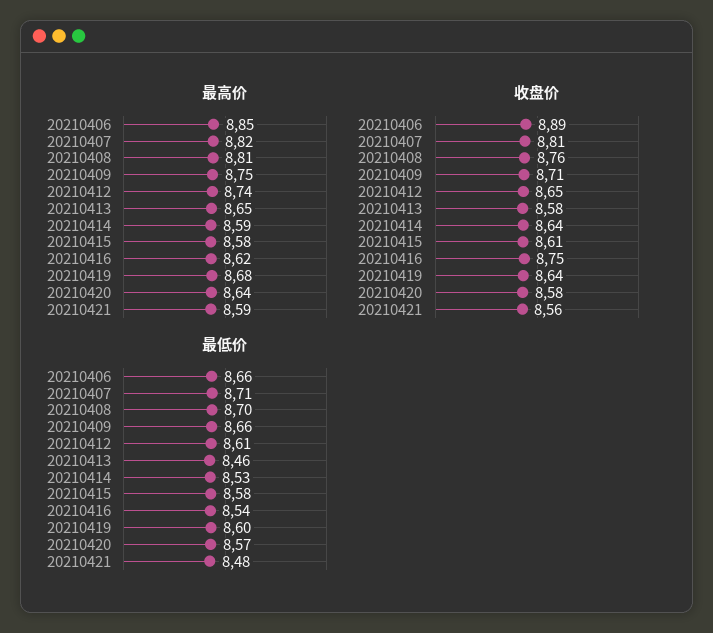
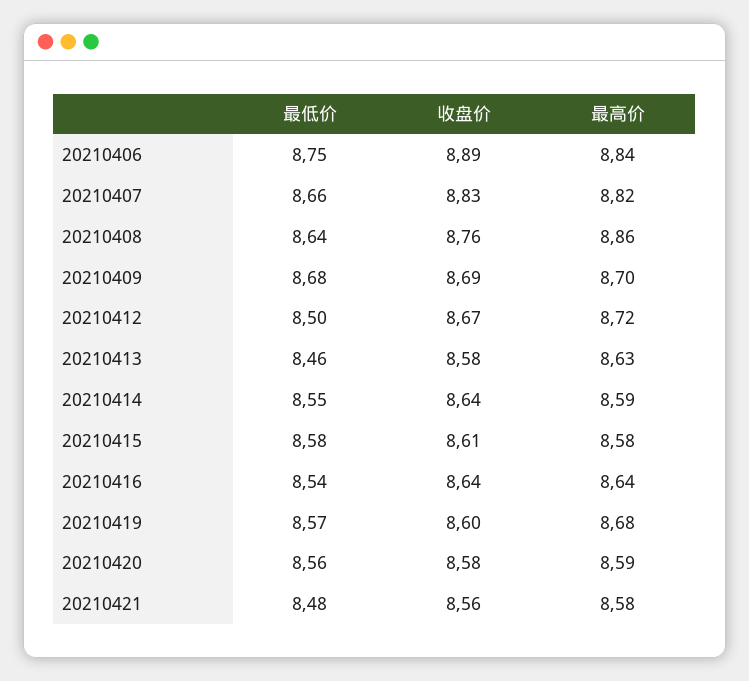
最高价, 20210406: 8.85 -> 8.84
最高价, 20210408: 8.81 -> 8.86
最高价, 20210409: 8.75 -> 8.7
最高价, 20210412: 8.74 -> 8.72
最高价, 20210413: 8.65 -> 8.63
最高价, 20210416: 8.62 -> 8.64
最高价, 20210420: 8.64 -> 8.59
最高价, 20210421: 8.59 -> 8.58
收盘价, 20210407: 8.81 -> 8.83
收盘价, 20210409: 8.71 -> 8.69
收盘价, 20210412: 8.65 -> 8.67
收盘价, 20210416: 8.75 -> 8.64
收盘价, 20210419: 8.64 -> 8.6
最低价, 20210406: 8.66 -> 8.75
最低价, 20210407: 8.71 -> 8.66
最低价, 20210408: 8.7 -> 8.64
最低价, 20210409: 8.66 -> 8.68
最低价, 20210412: 8.61 -> 8.5
最低价, 20210414: 8.53 -> 8.55
最低价, 20210419: 8.6 -> 8.57
最低价, 20210420: 8.57 -> 8.56

